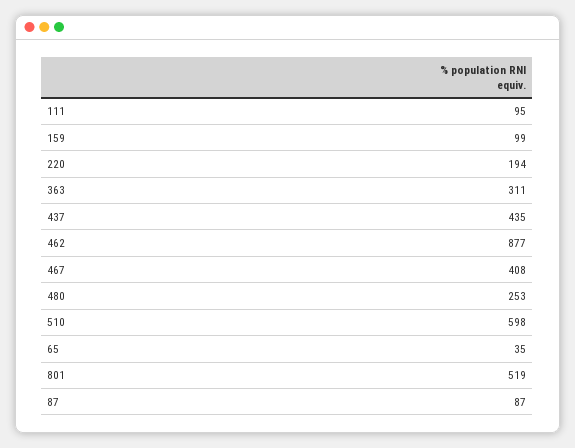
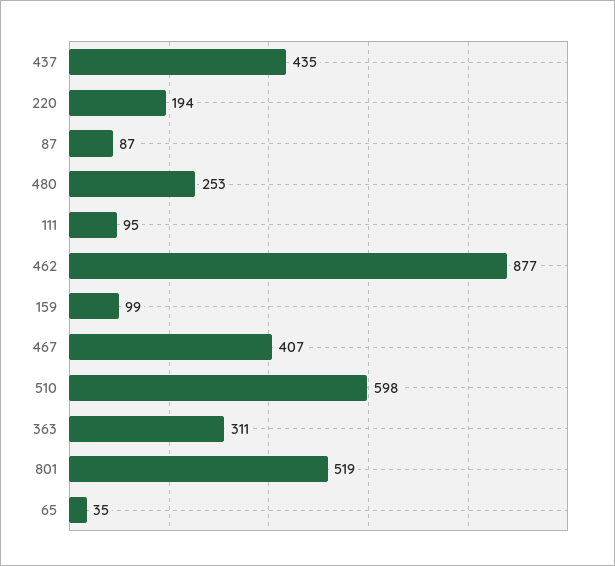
467: 408 -> 407

